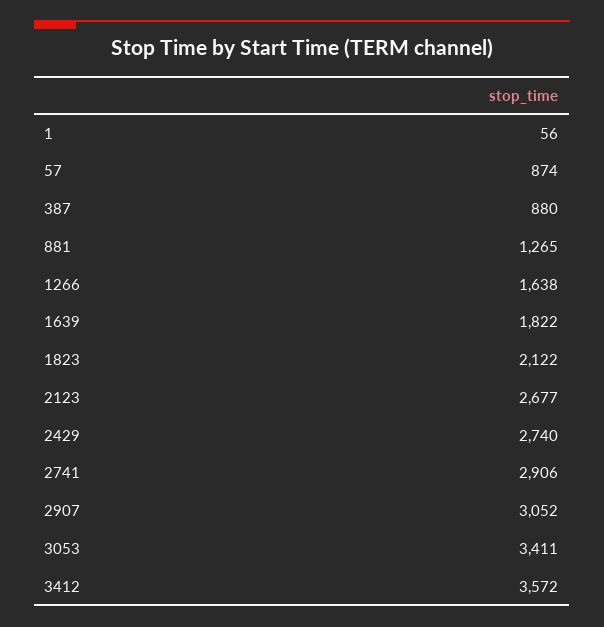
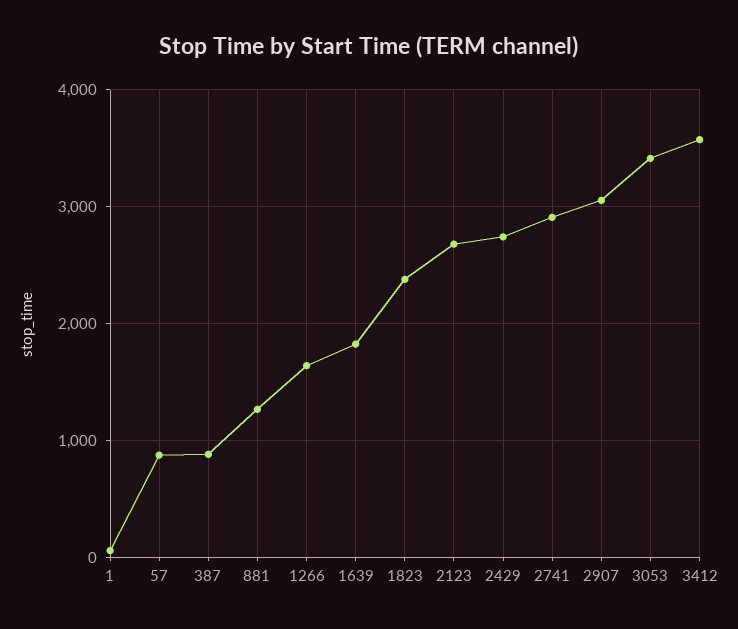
1823: 2122 -> 2400

